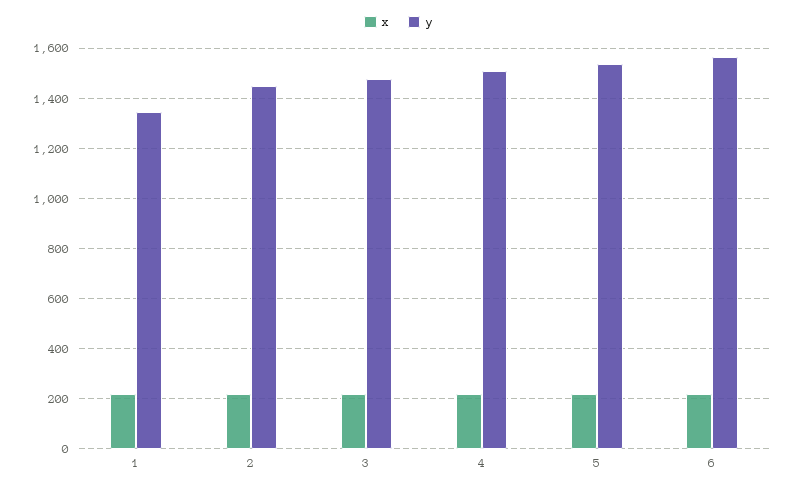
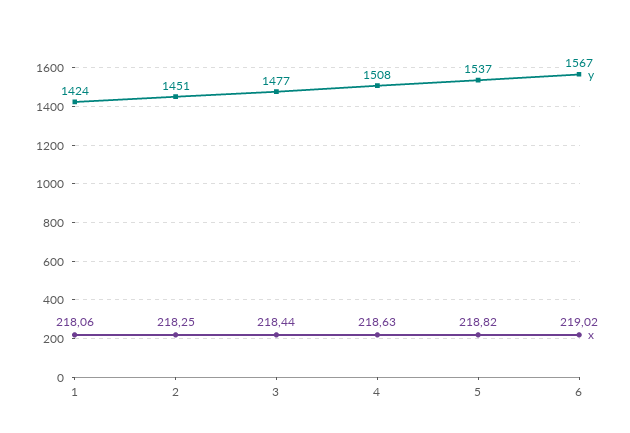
y, 1: 1350 -> 1424

